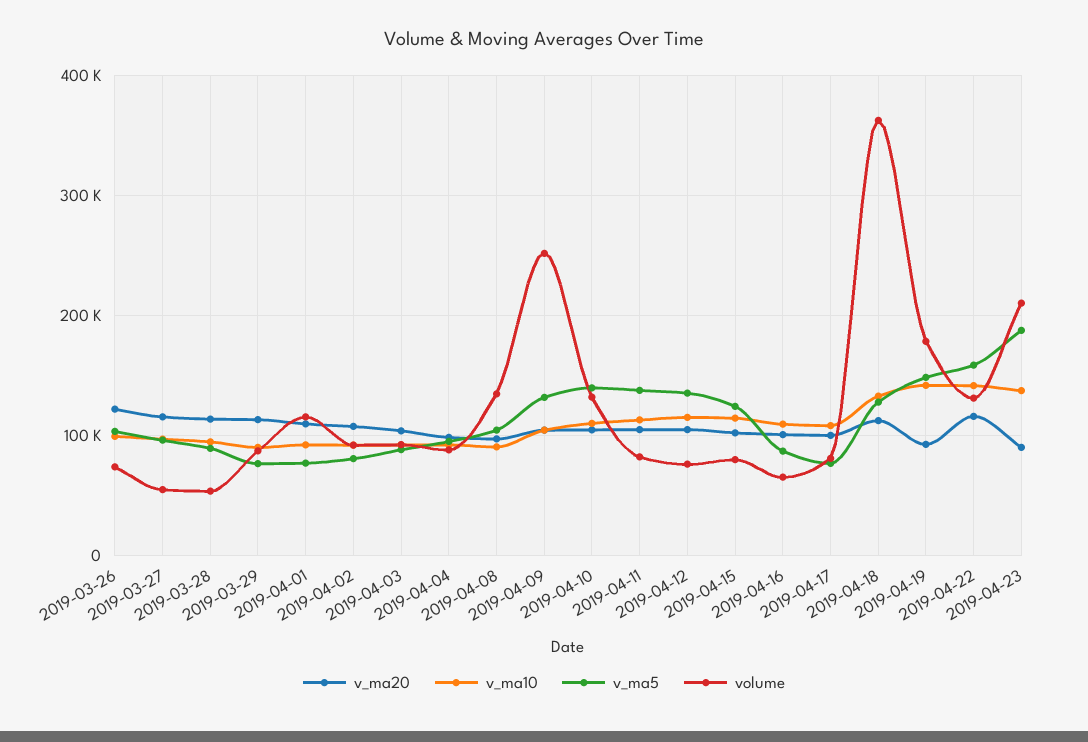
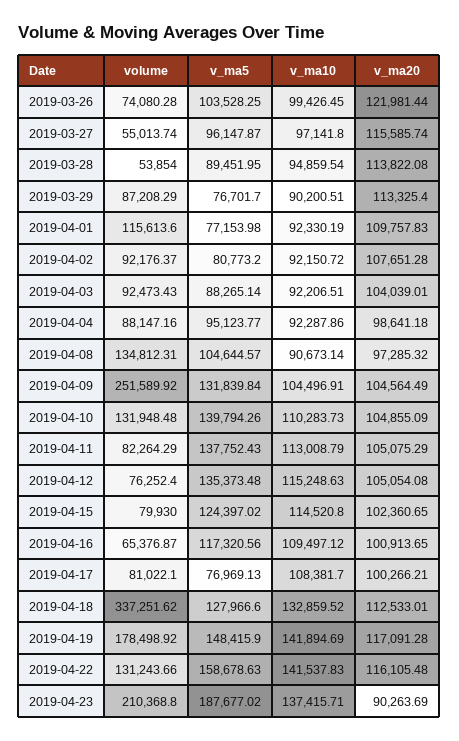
v_ma5, 2019-04-16: 90000 -> 117320.56
volume, 2019-04-18: 360000 -> 337251.62
v_ma20, 2019-04-19: 90000 -> 117091.28

